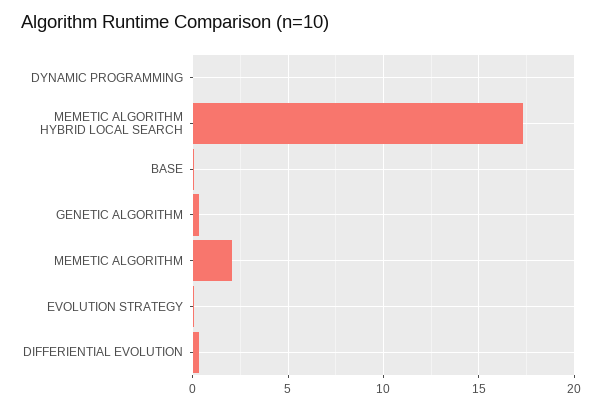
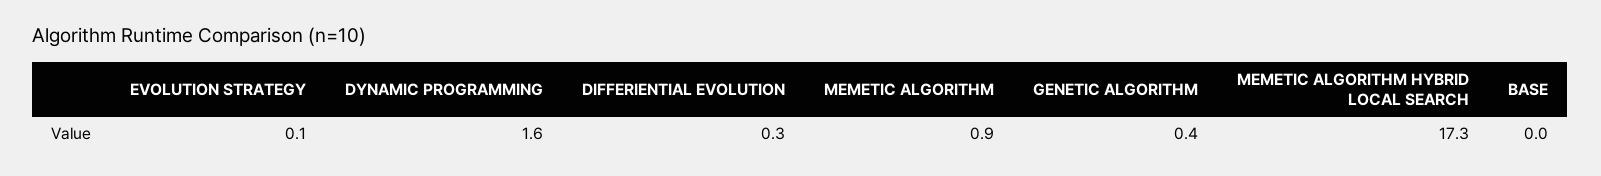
DYNAMIC PROGRAMMING: 0 -> 1.6
MEMETIC ALGORITHM: 2 -> 0.9

